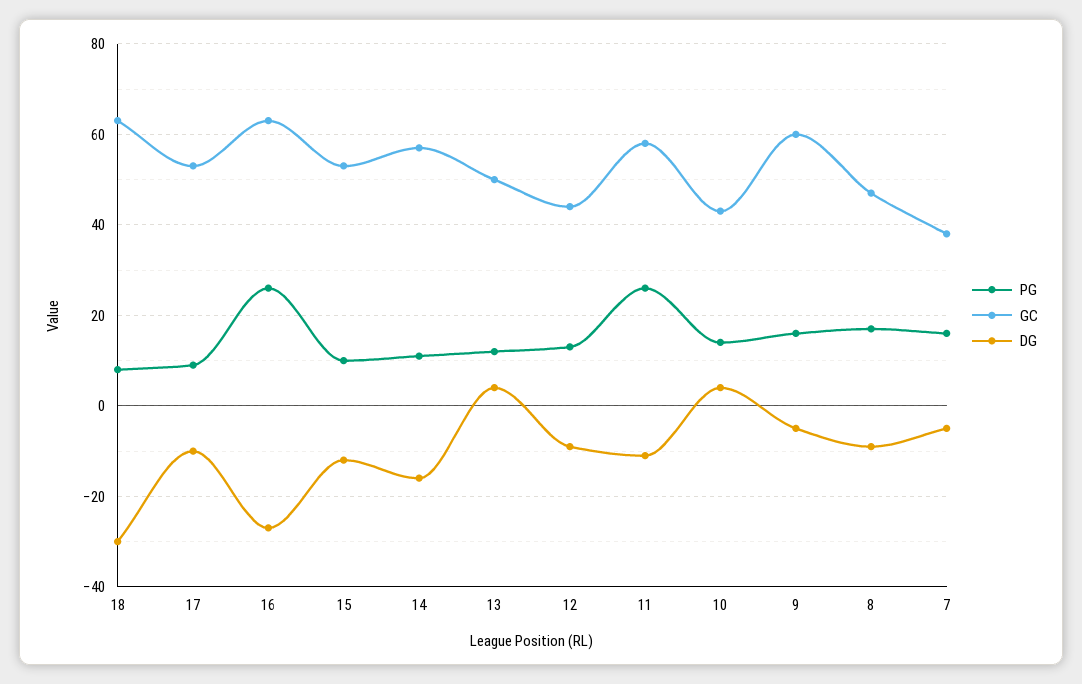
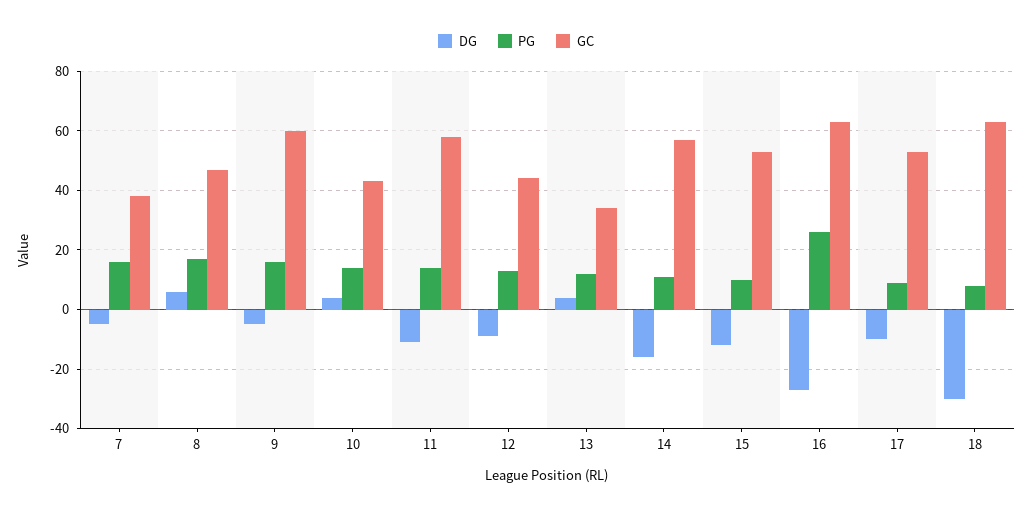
GC, 13: 50 -> 35
PG, 11: 25 -> 15
DG, 8: -10 -> 5

